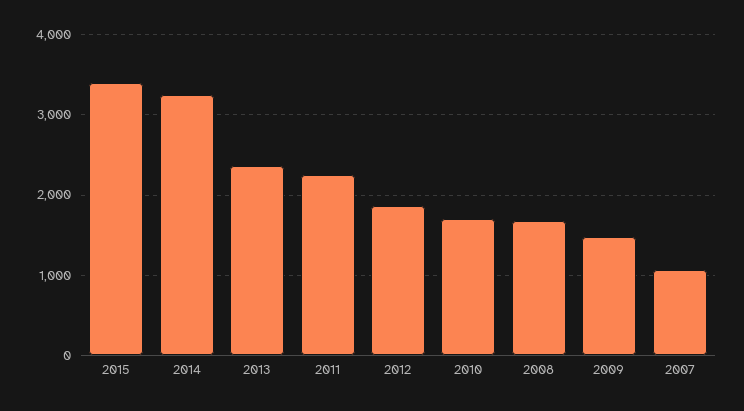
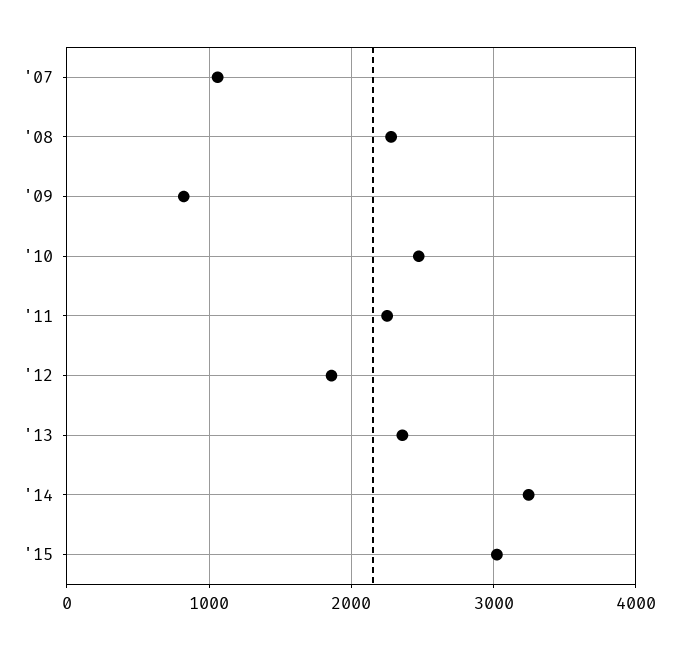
2015: 3400 -> 3000
2010: 1700 -> 2500
2008: 1700 -> 2300
2009: 1500 -> 800

